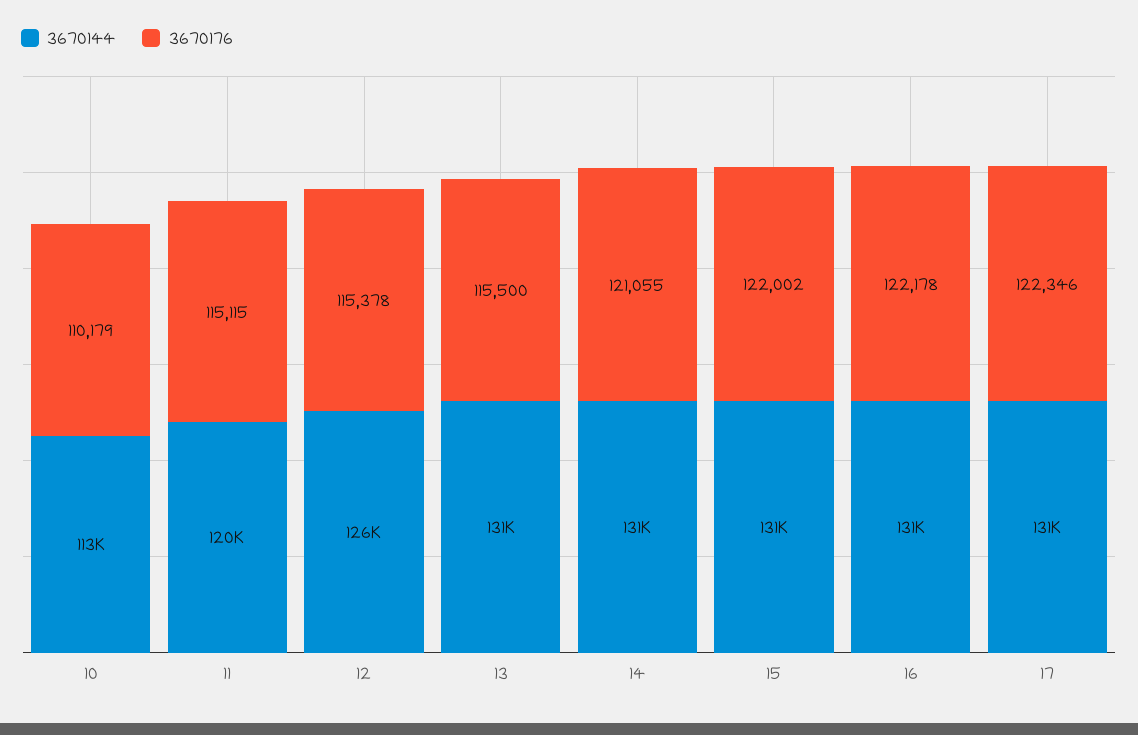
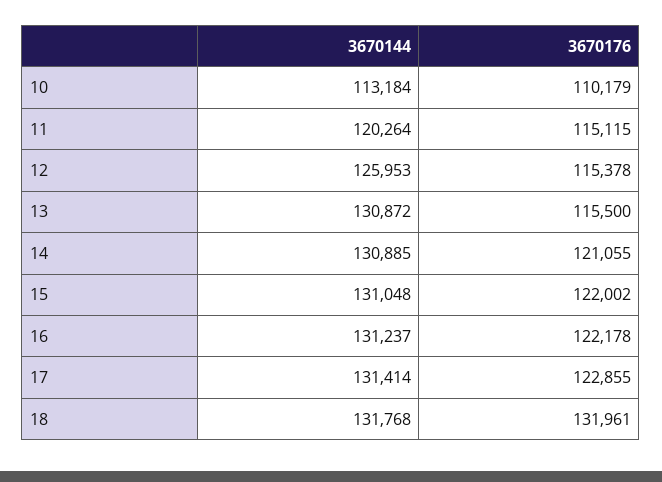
3670176, 17: 122346 -> 122855
3670144, 18: none -> 131768
3670176, 18: none -> 131961

